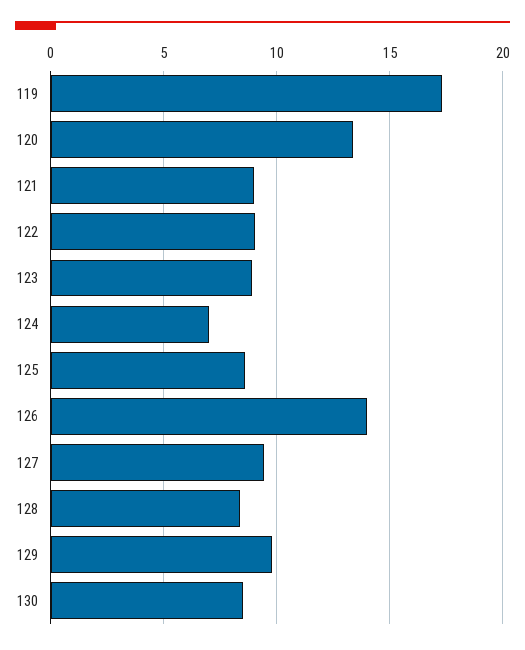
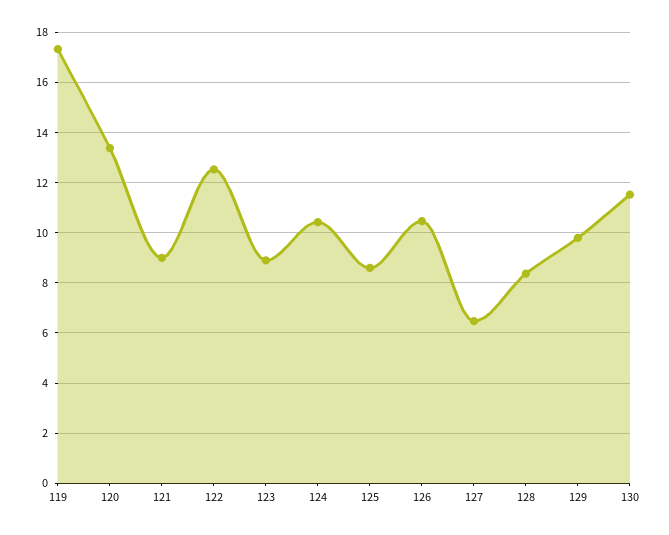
122: 9 -> 12.5
124: 7 -> 10.5
126: 14 -> 10.5
127: 9.5 -> 6.5
130: 8.5 -> 11.5

